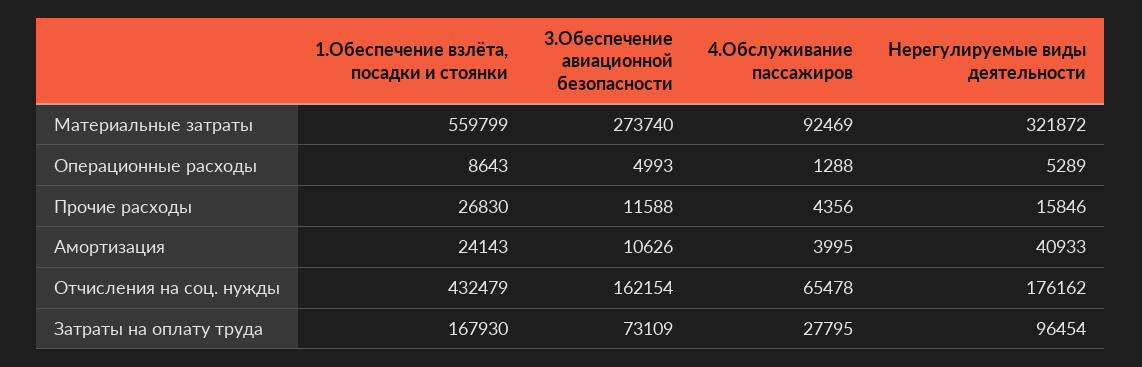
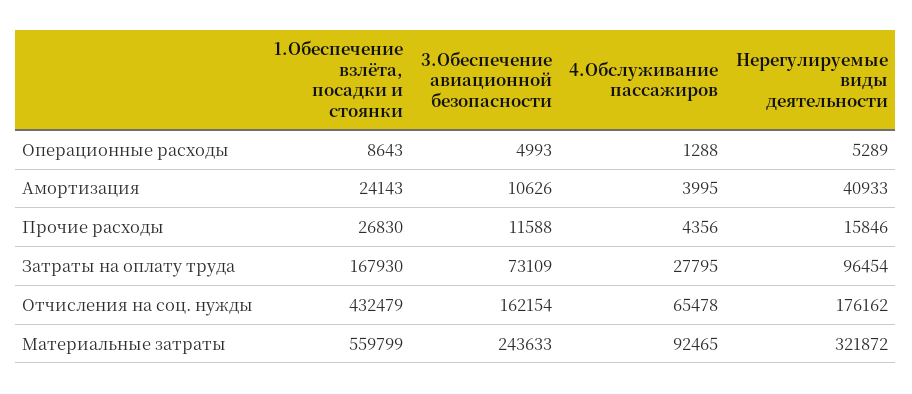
3.Обеспечение авиационной безопасности, Материальные затраты: 273740 -> 243633
4.Обслуживание пассажиров, Материальные затраты: 92469 -> 92465

